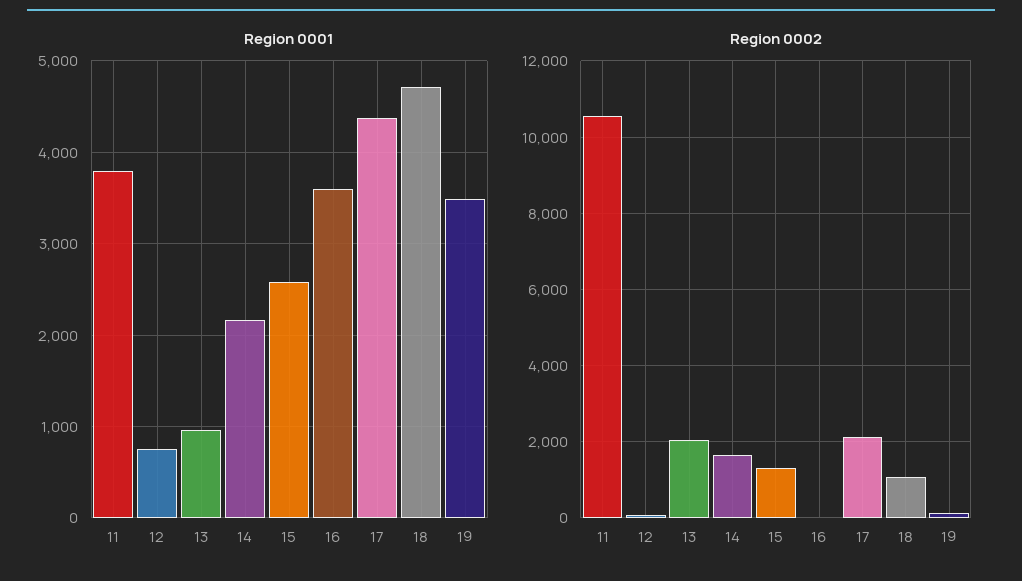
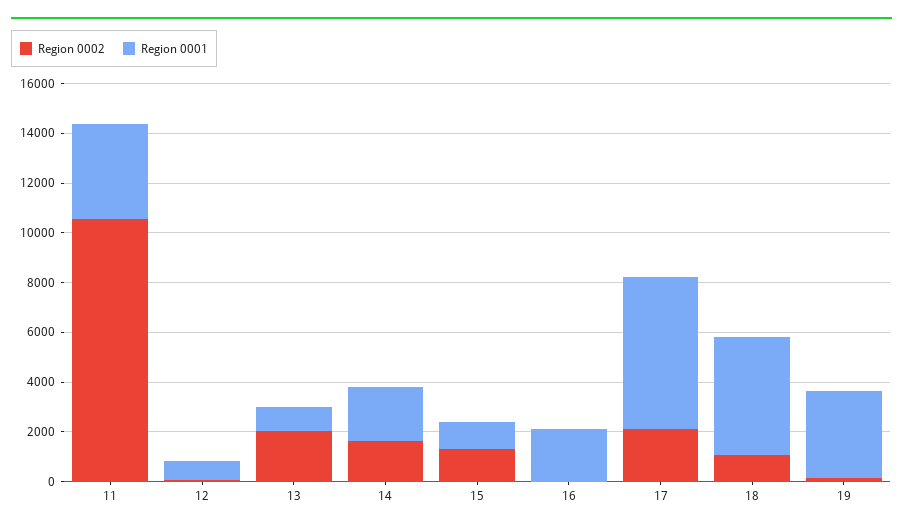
Region 0001, 15: 2600 -> 1000
Region 0001, 16: 3600 -> 2000
Region 0001, 17: 4400 -> 6000

